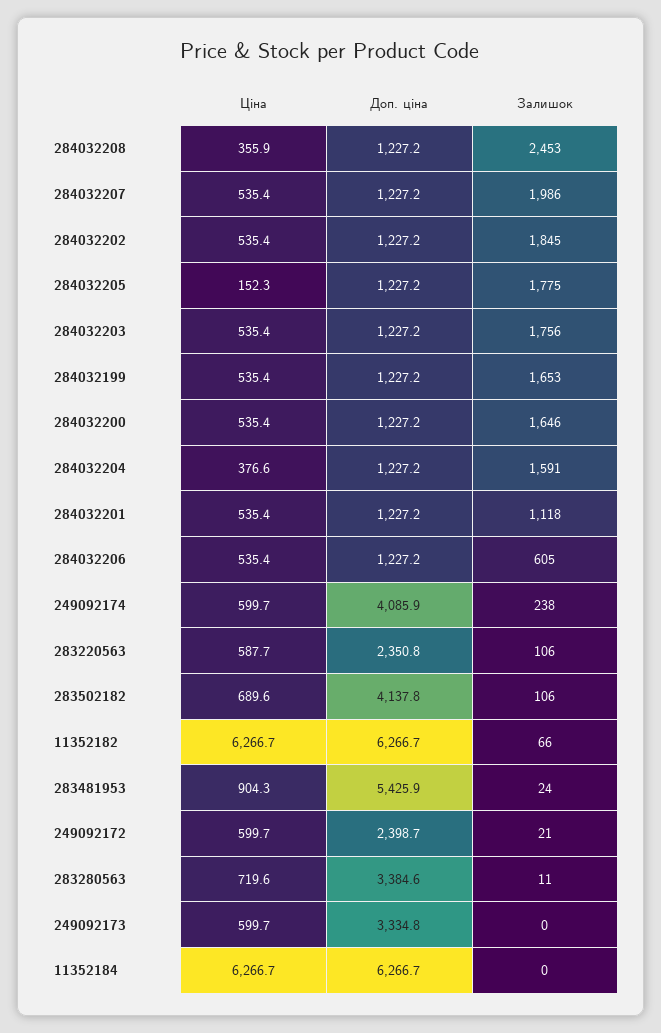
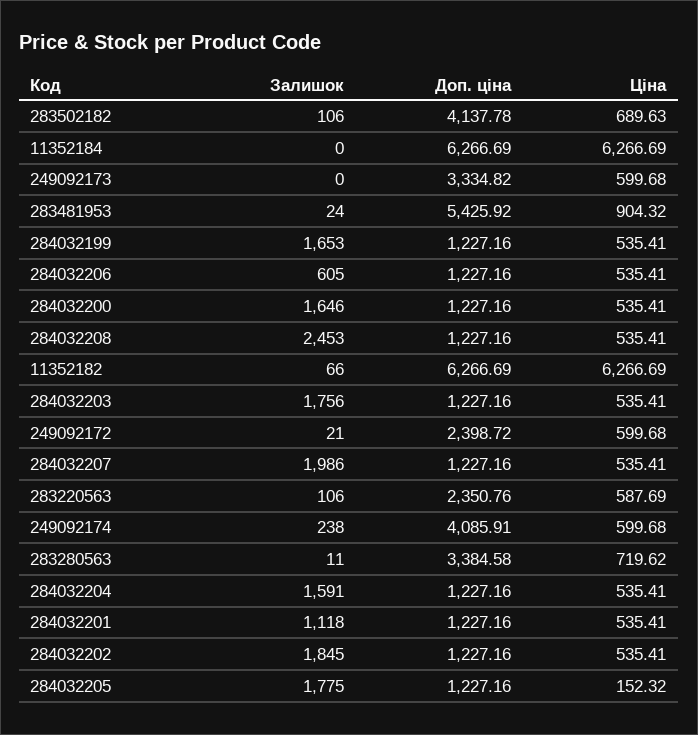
Ціна, 284032208: 355.9 -> 535.41
Ціна, 284032204: 376.6 -> 535.41

